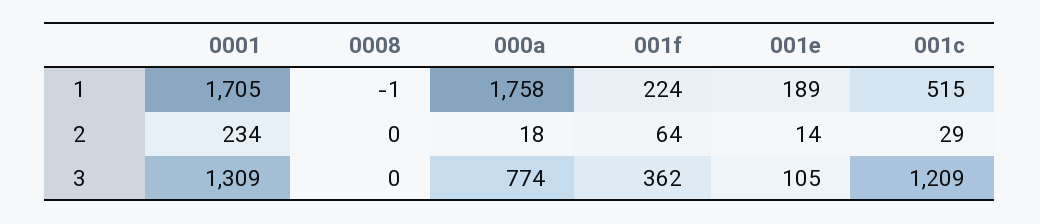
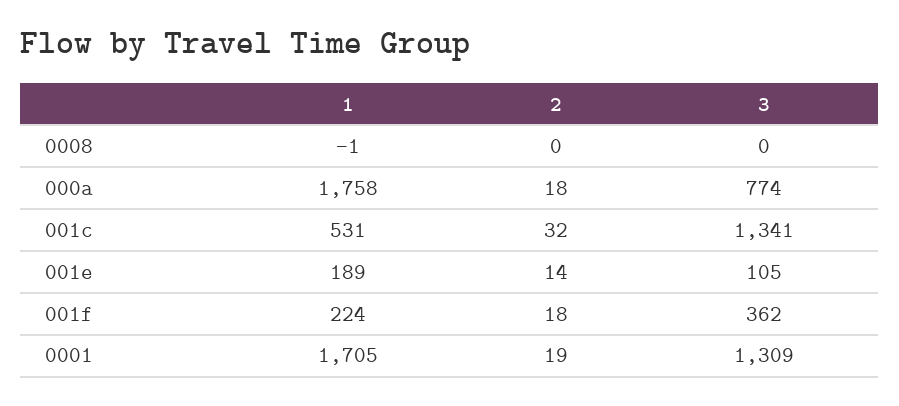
001c, 1: 515 -> 531
0001, 2: 234 -> 19
001f, 2: 64 -> 18
001c, 2: 29 -> 32
001c, 3: 1209 -> 1341

